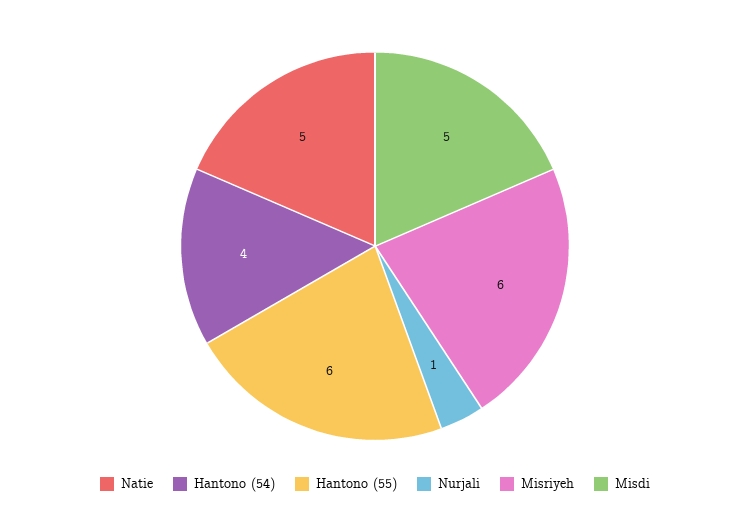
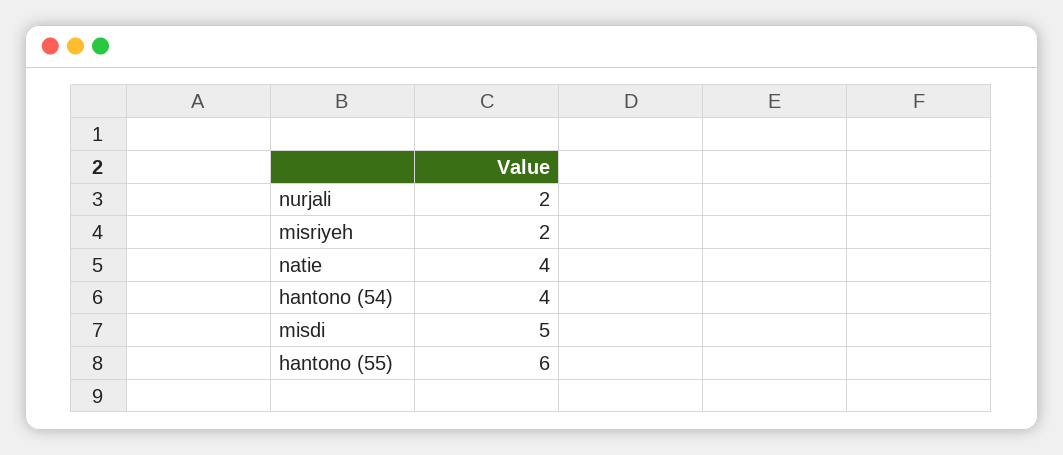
Natie: 5 -> 4
Nurjali: 1 -> 2
Misriyeh: 6 -> 2

